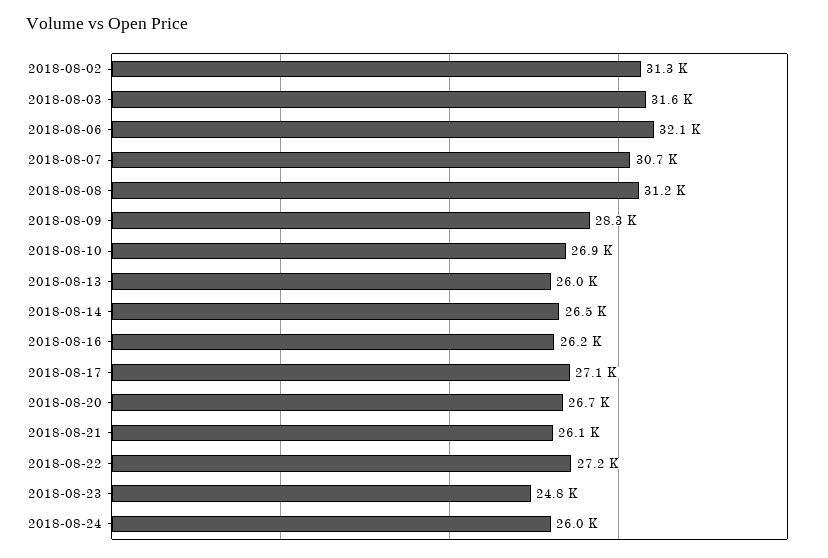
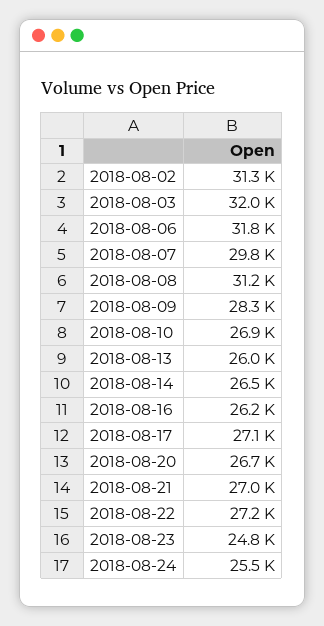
2018-08-03: 31600 -> 32000
2018-08-06: 32100 -> 31800
2018-08-07: 30700 -> 29800
2018-08-21: 26100 -> 27000
2018-08-24: 26000 -> 25500

